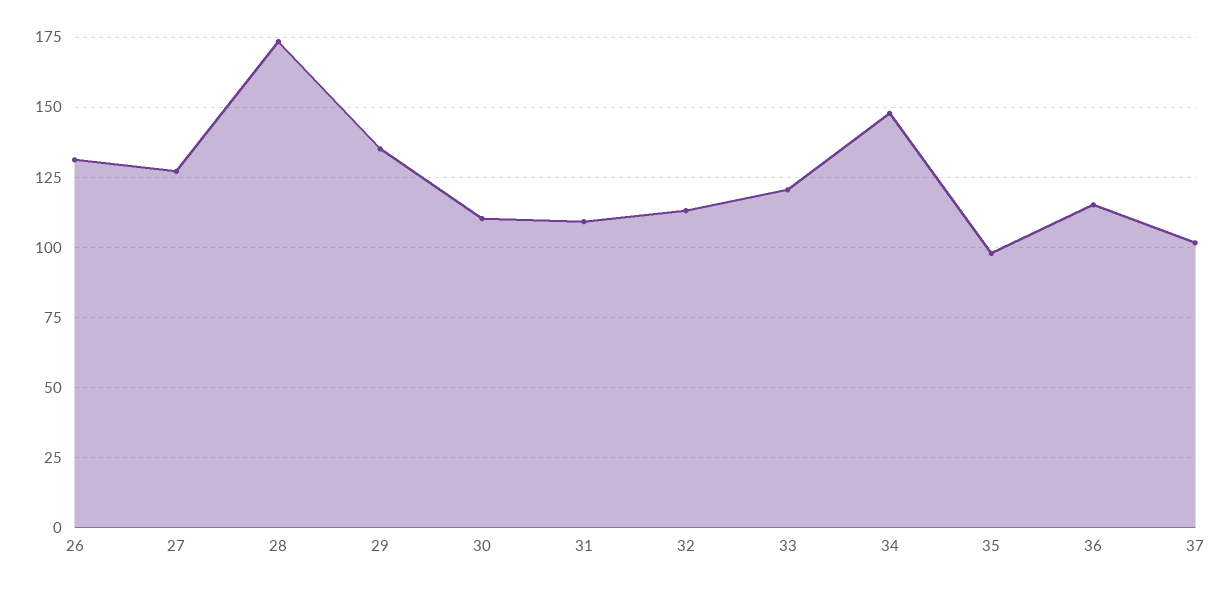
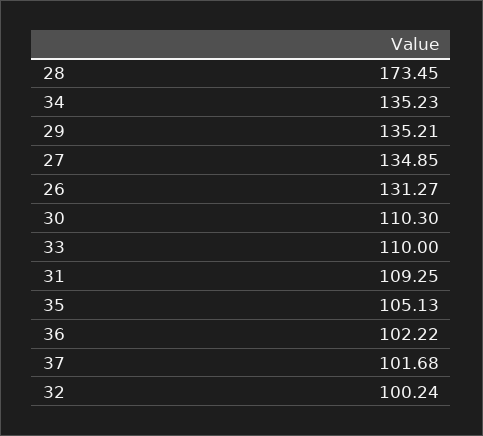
27: 127.5 -> 134.85
32: 112.5 -> 100.24
33: 120 -> 110
34: 147.5 -> 135.23
35: 97.5 -> 105.13
36: 115 -> 102.22

